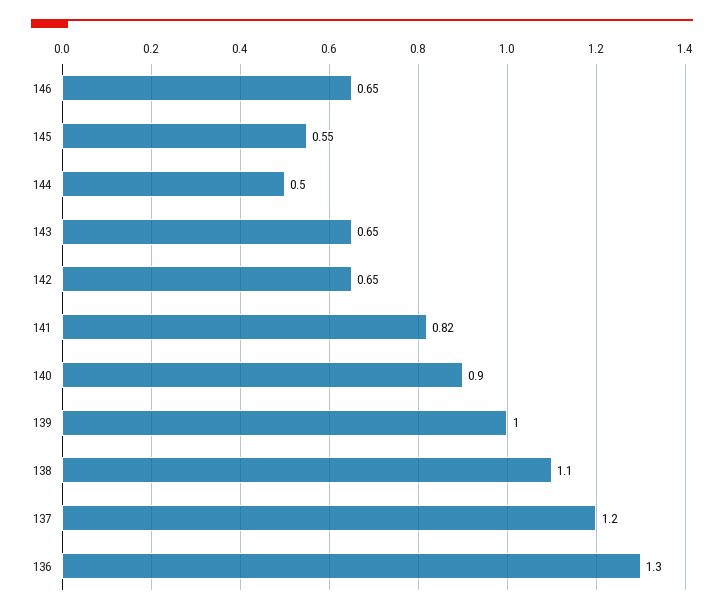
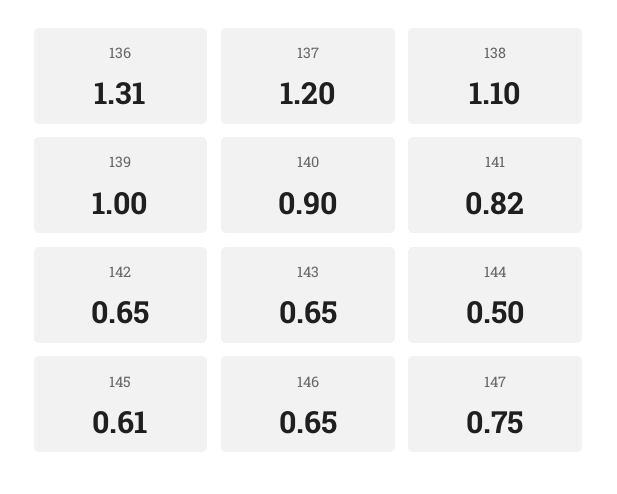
145: 0.55 -> 0.61
136: 1.3 -> 1.31
147: none -> 0.75

